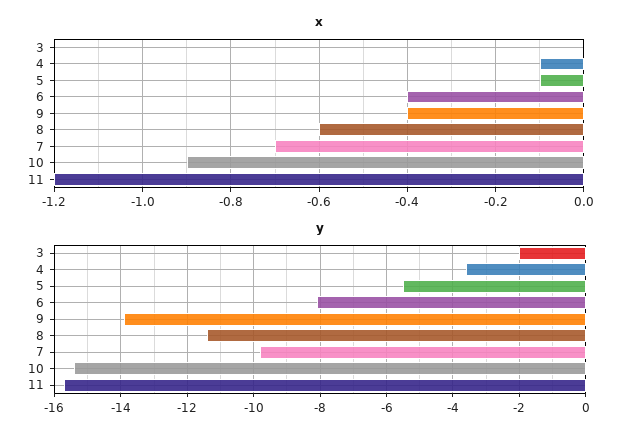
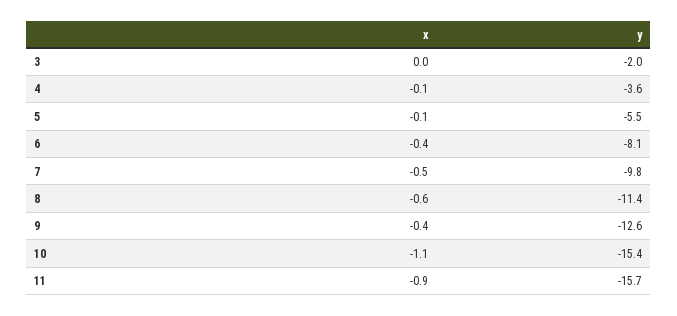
x, 7: -0.7 -> -0.5
x, 10: -0.9 -> -1.1
x, 11: -1.2 -> -0.9
y, 9: -14 -> -12.6

